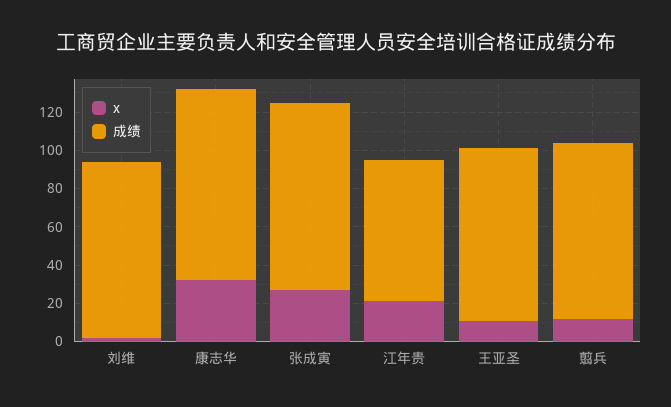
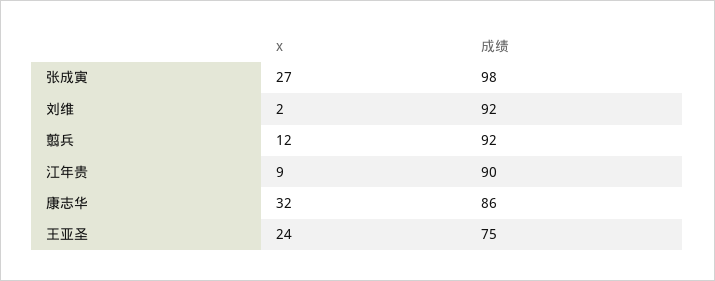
成绩, 康志华: 100 -> 86
x, 江年贵: 20 -> 9
成绩, 江年贵: 75 -> 90
x, 王亚圣: 10 -> 24
成绩, 王亚圣: 90 -> 75

